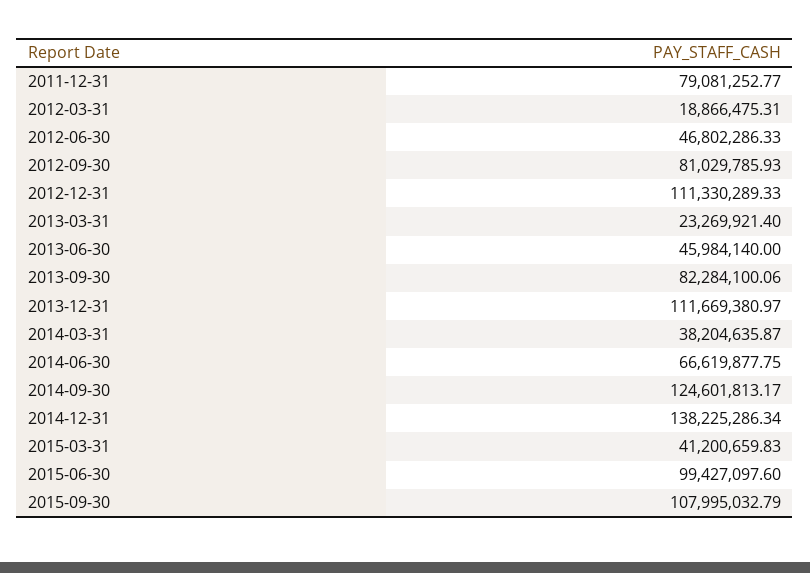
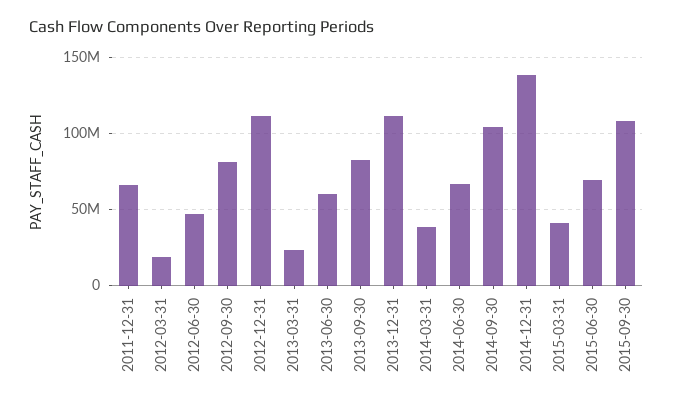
2011-12-31: 79081252.77 -> 65000000
2013-06-30: 45984140 -> 60000000
2014-09-30: 124601813.17 -> 105000000
2015-06-30: 99427097.6 -> 70000000

